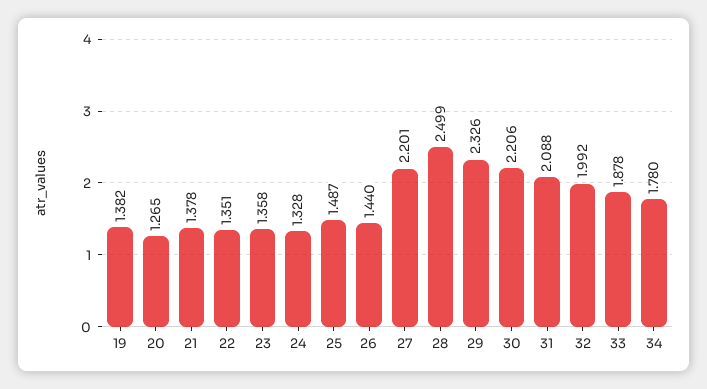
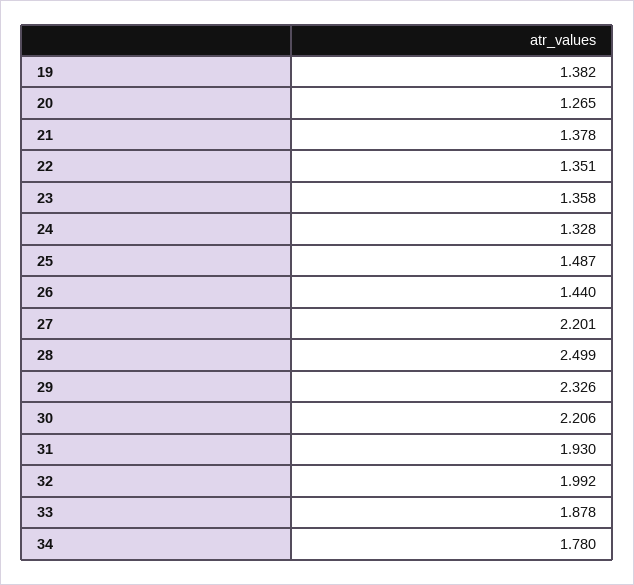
31: 2.088 -> 1.93

